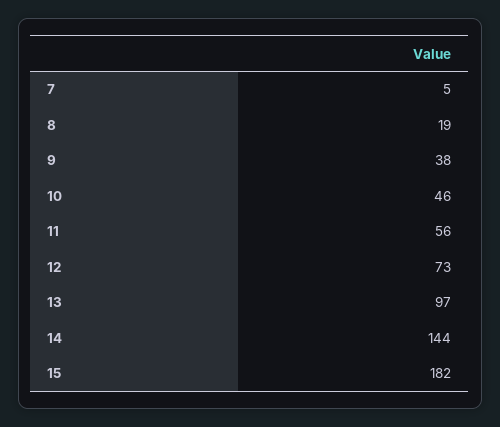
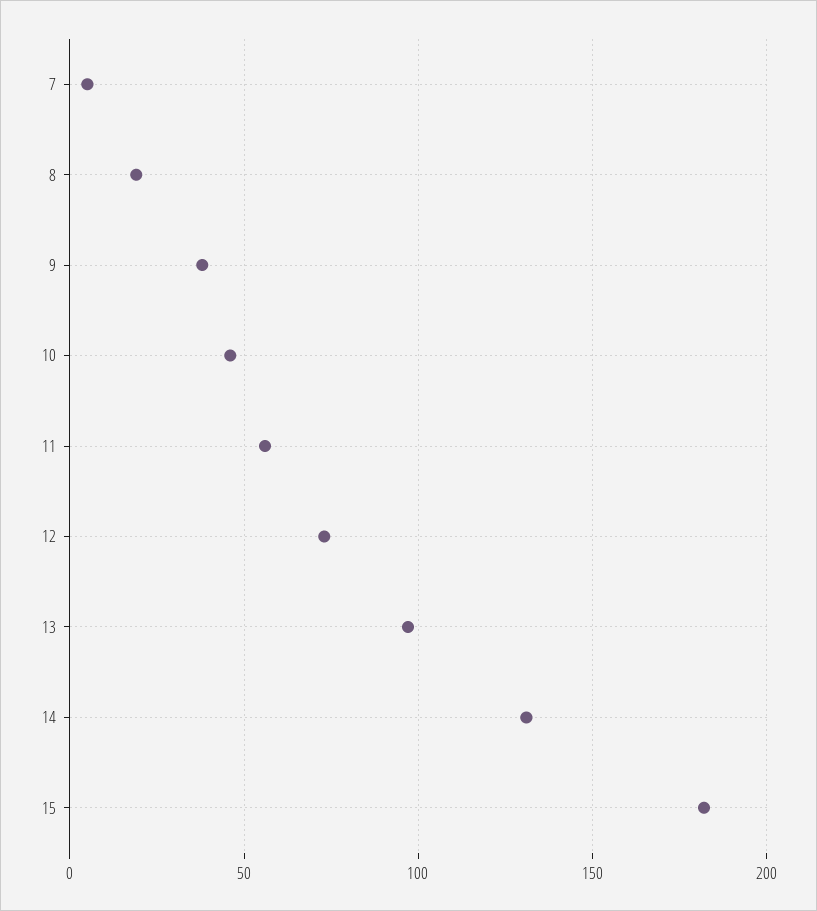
14: 144 -> 130

